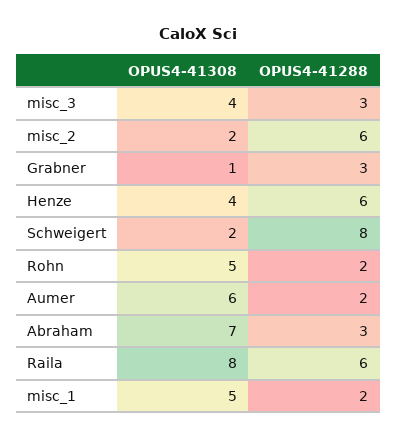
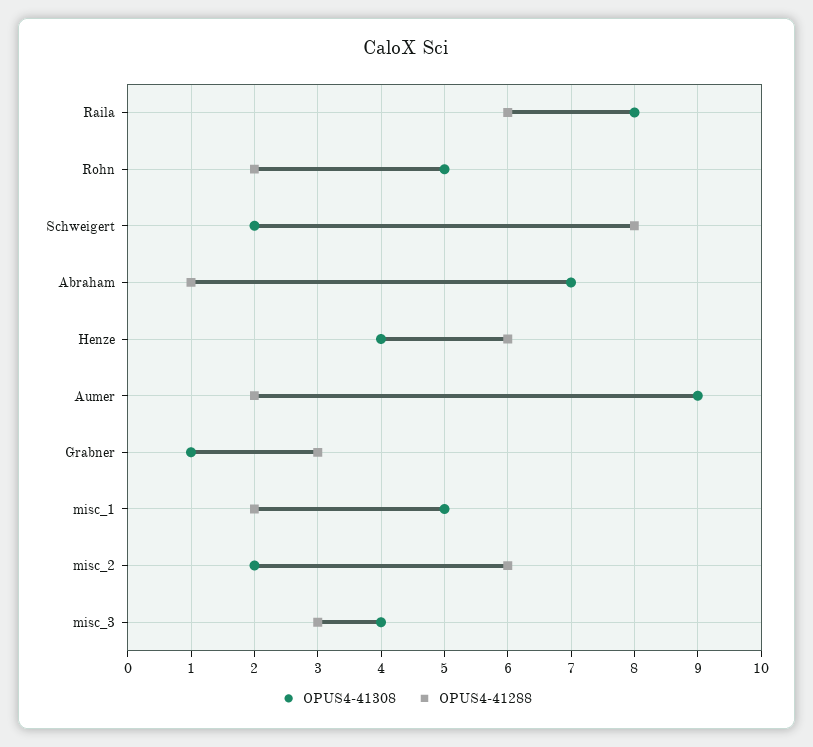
OPUS4-41308, Aumer: 6 -> 9
OPUS4-41288, Abraham: 3 -> 1

